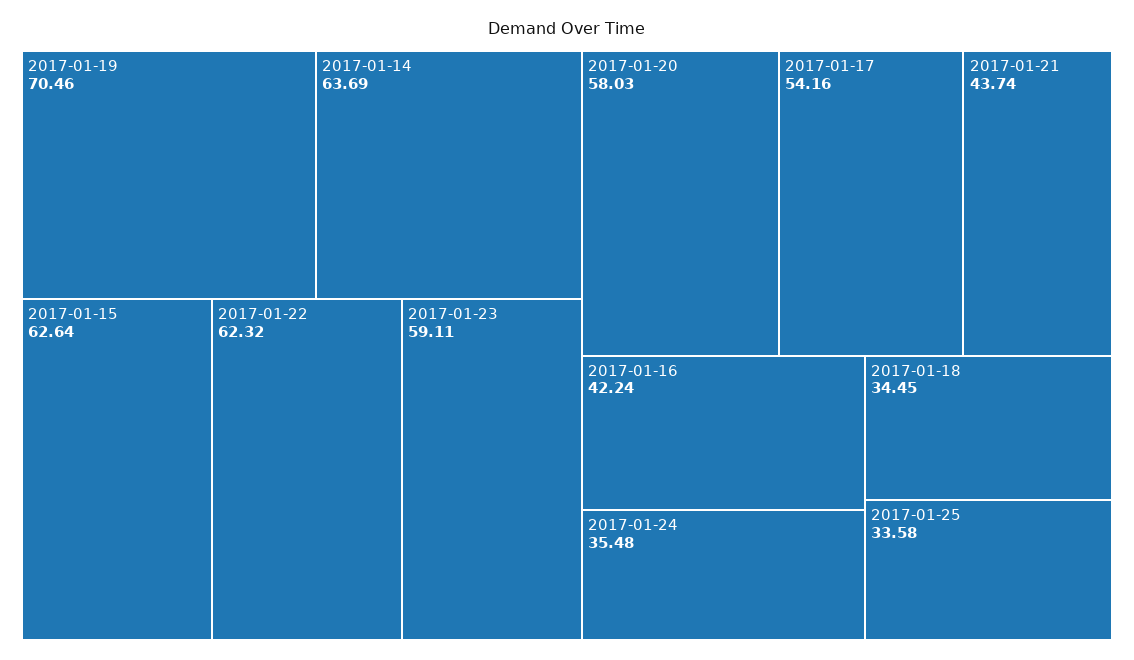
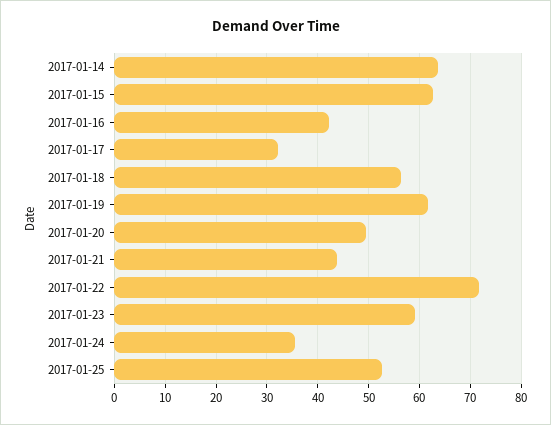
2017-01-19: 70.46 -> 62
2017-01-22: 62.32 -> 72
2017-01-20: 58.03 -> 50
2017-01-17: 54.16 -> 32
2017-01-18: 34.45 -> 56
2017-01-25: 33.58 -> 52

